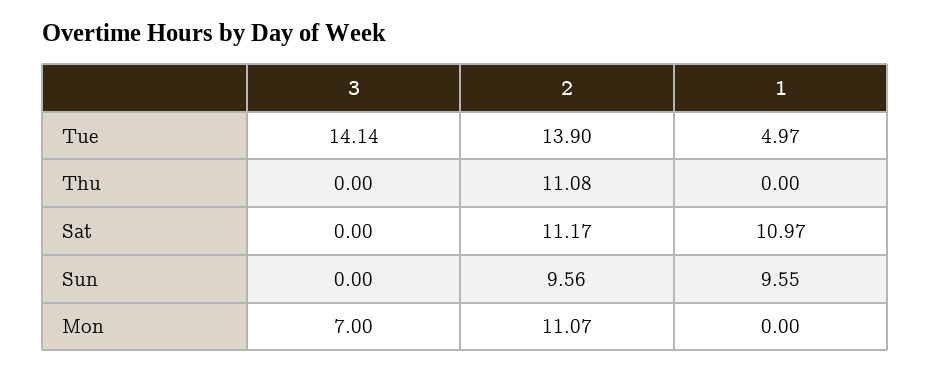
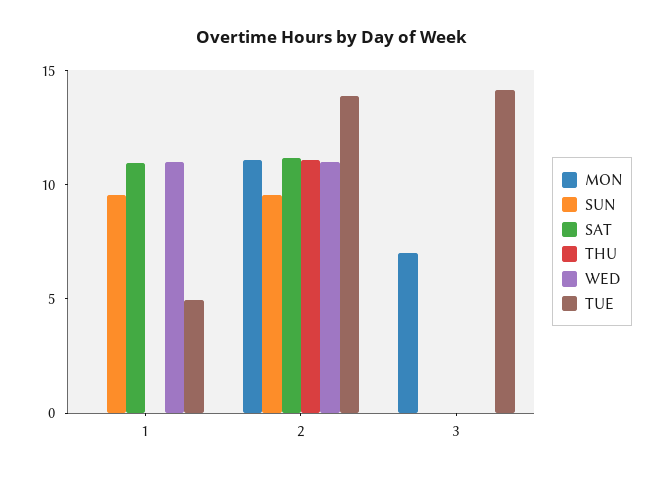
WED, 1: none -> 11
WED, 2: none -> 11
WED, 3: none -> 0

